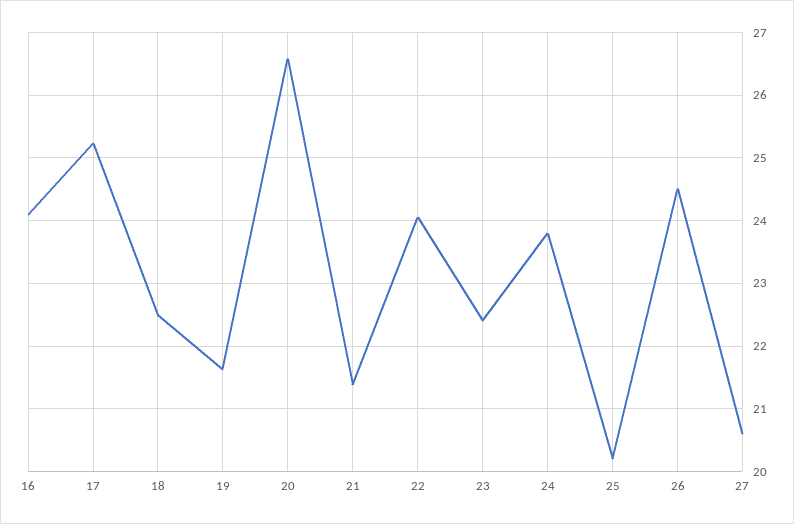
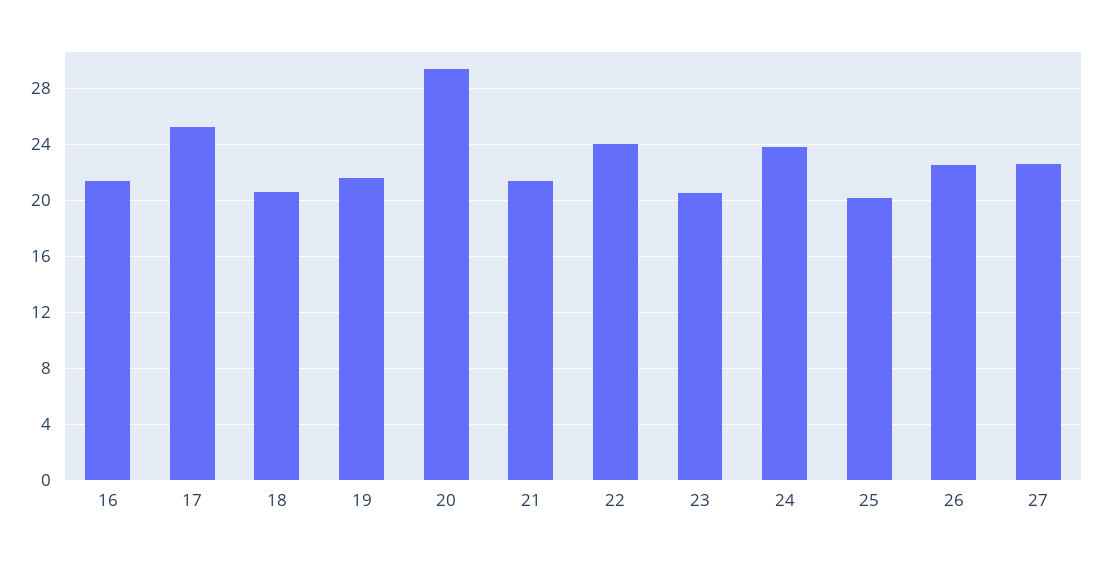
16: 24.1 -> 21.5
18: 22.5 -> 20.5
20: 26.6 -> 29.5
23: 22.4 -> 20.5
26: 24.5 -> 22.5
27: 20.6 -> 22.5

